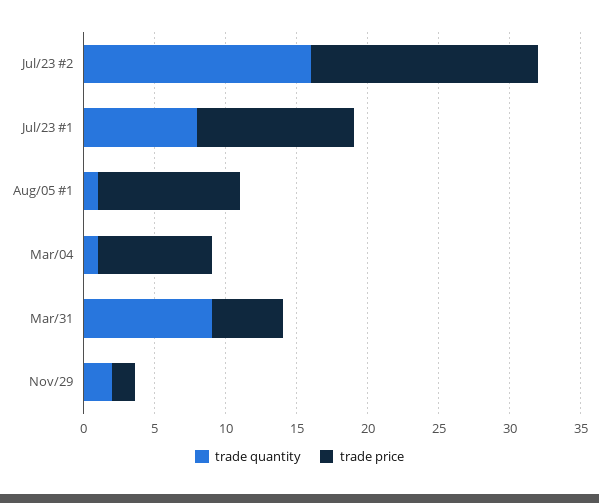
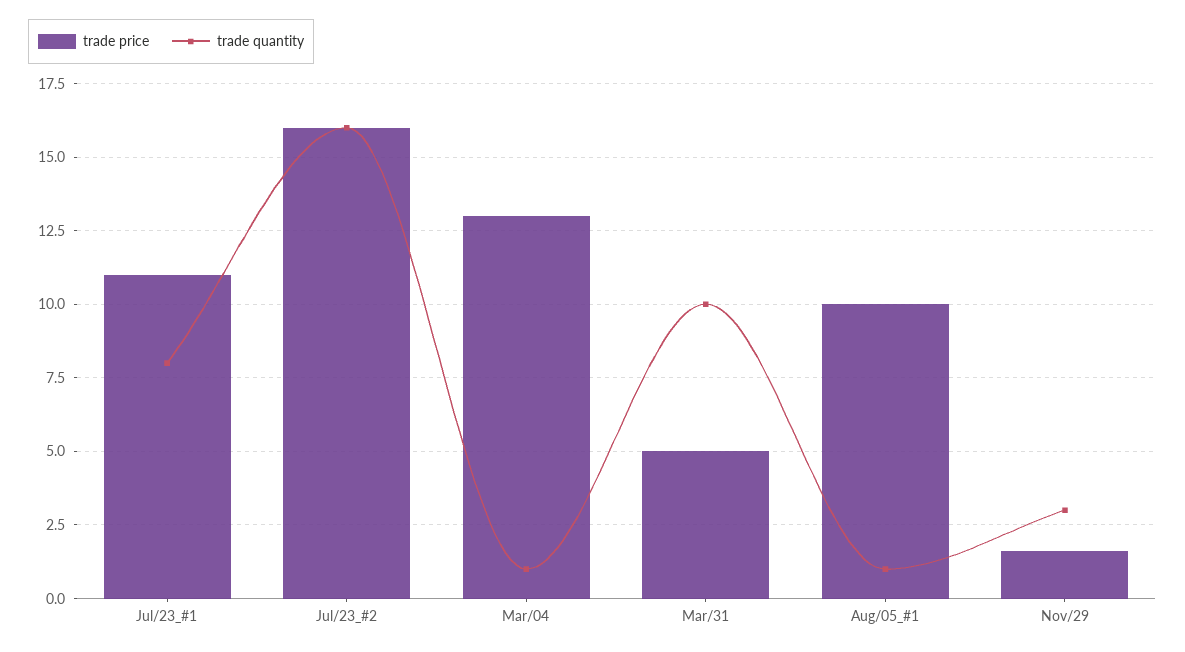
trade price, Mar/04: 8 -> 13
trade quantity, Mar/31: 9 -> 10
trade quantity, Nov/29: 2 -> 3

